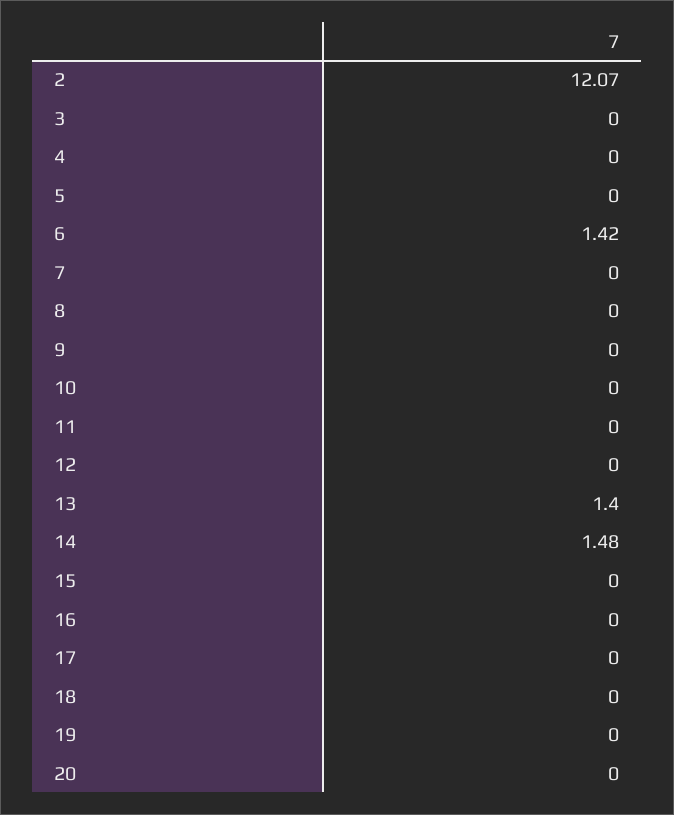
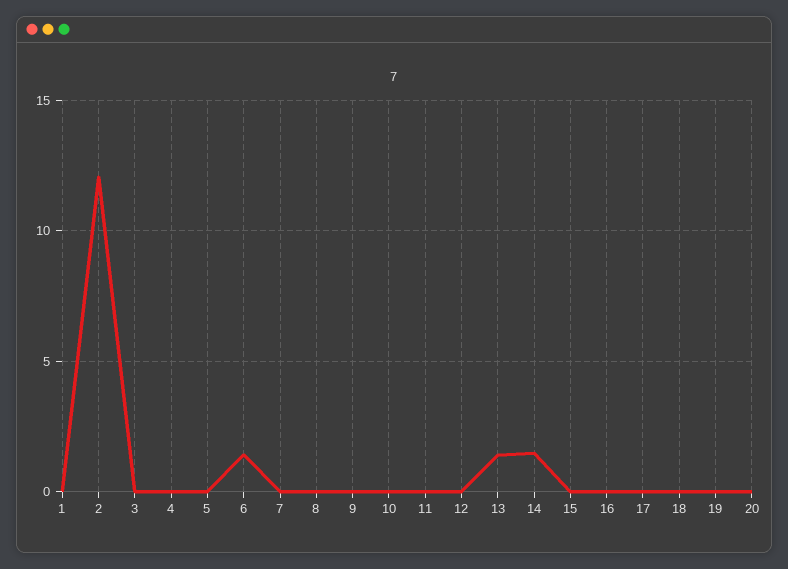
1: none -> 0

